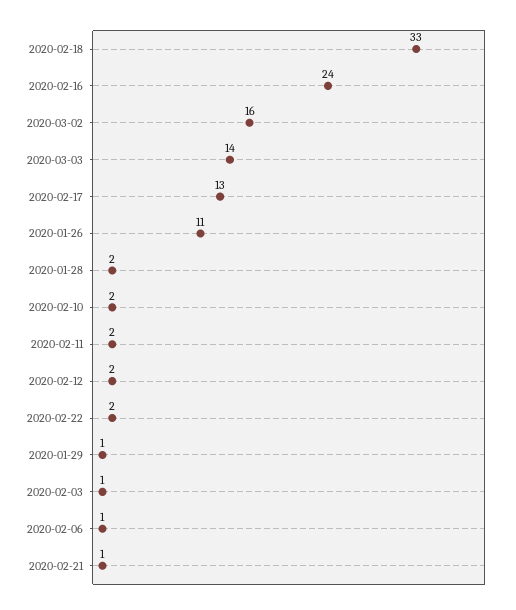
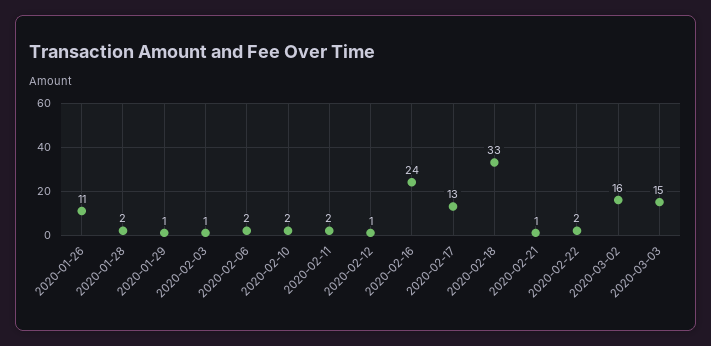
2020-03-03: 14 -> 15
2020-02-12: 2 -> 1
2020-02-06: 1 -> 2

